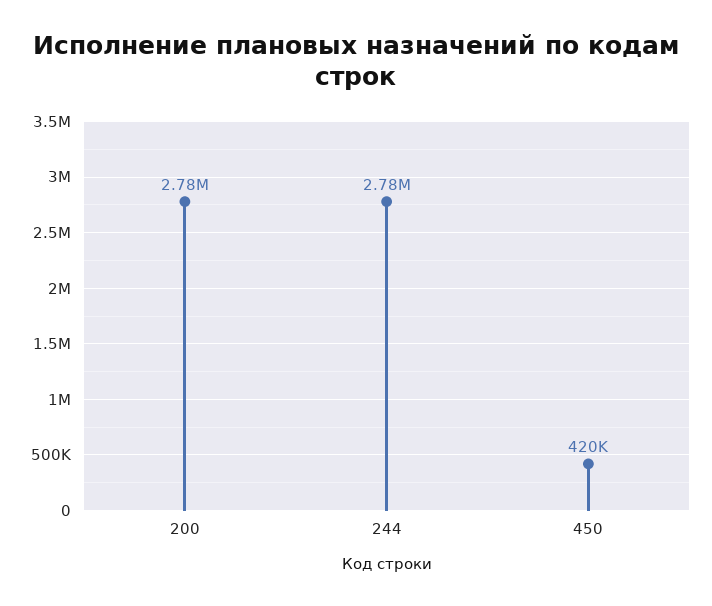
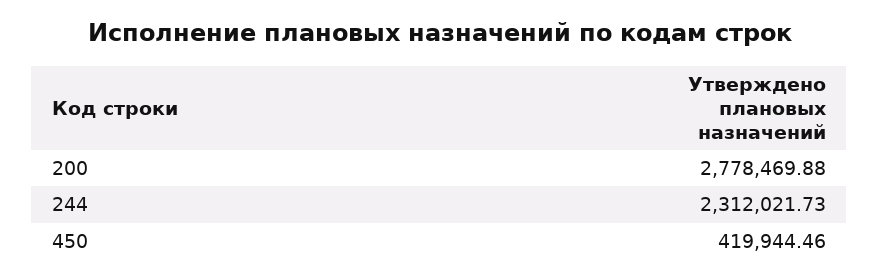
244: 2780000 -> 2312021.73

